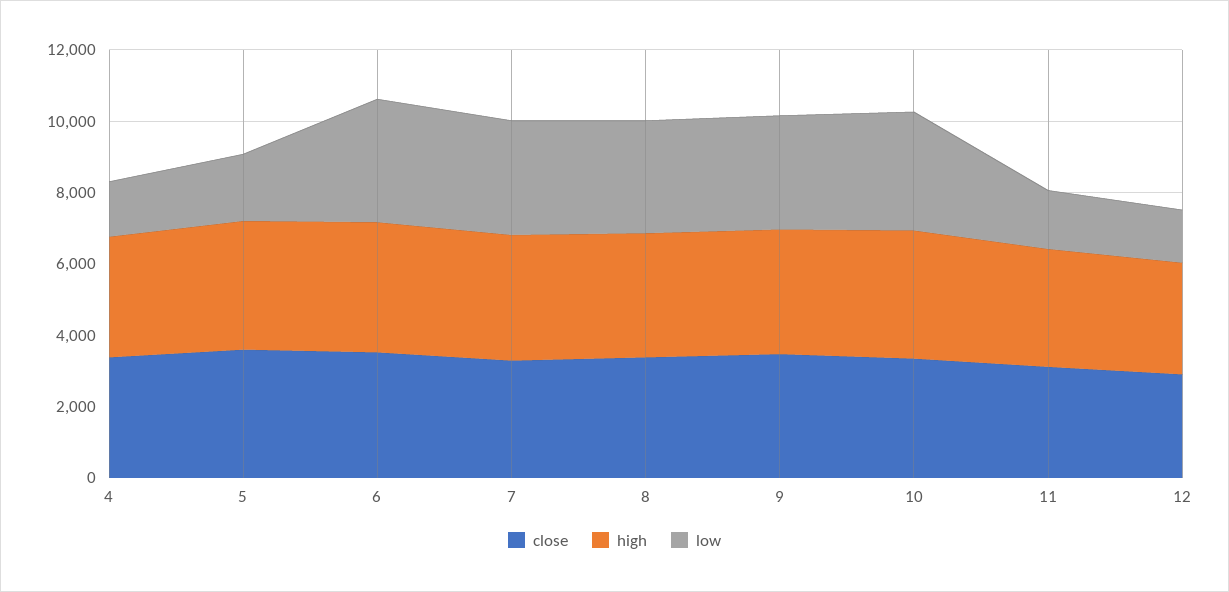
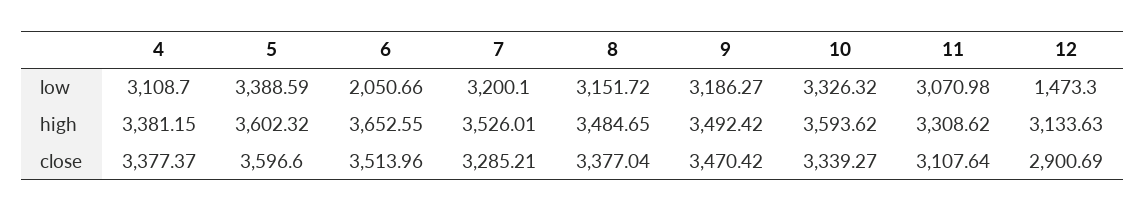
low, 4: 1500 -> 3108.7
low, 5: 2000 -> 3388.59
low, 6: 3500 -> 2050.66
low, 11: 1500 -> 3070.98

